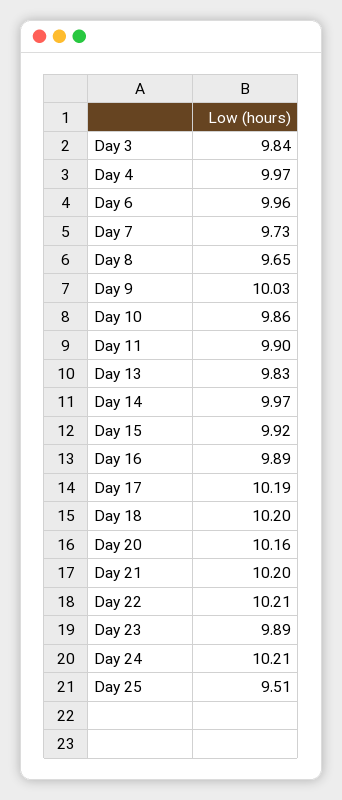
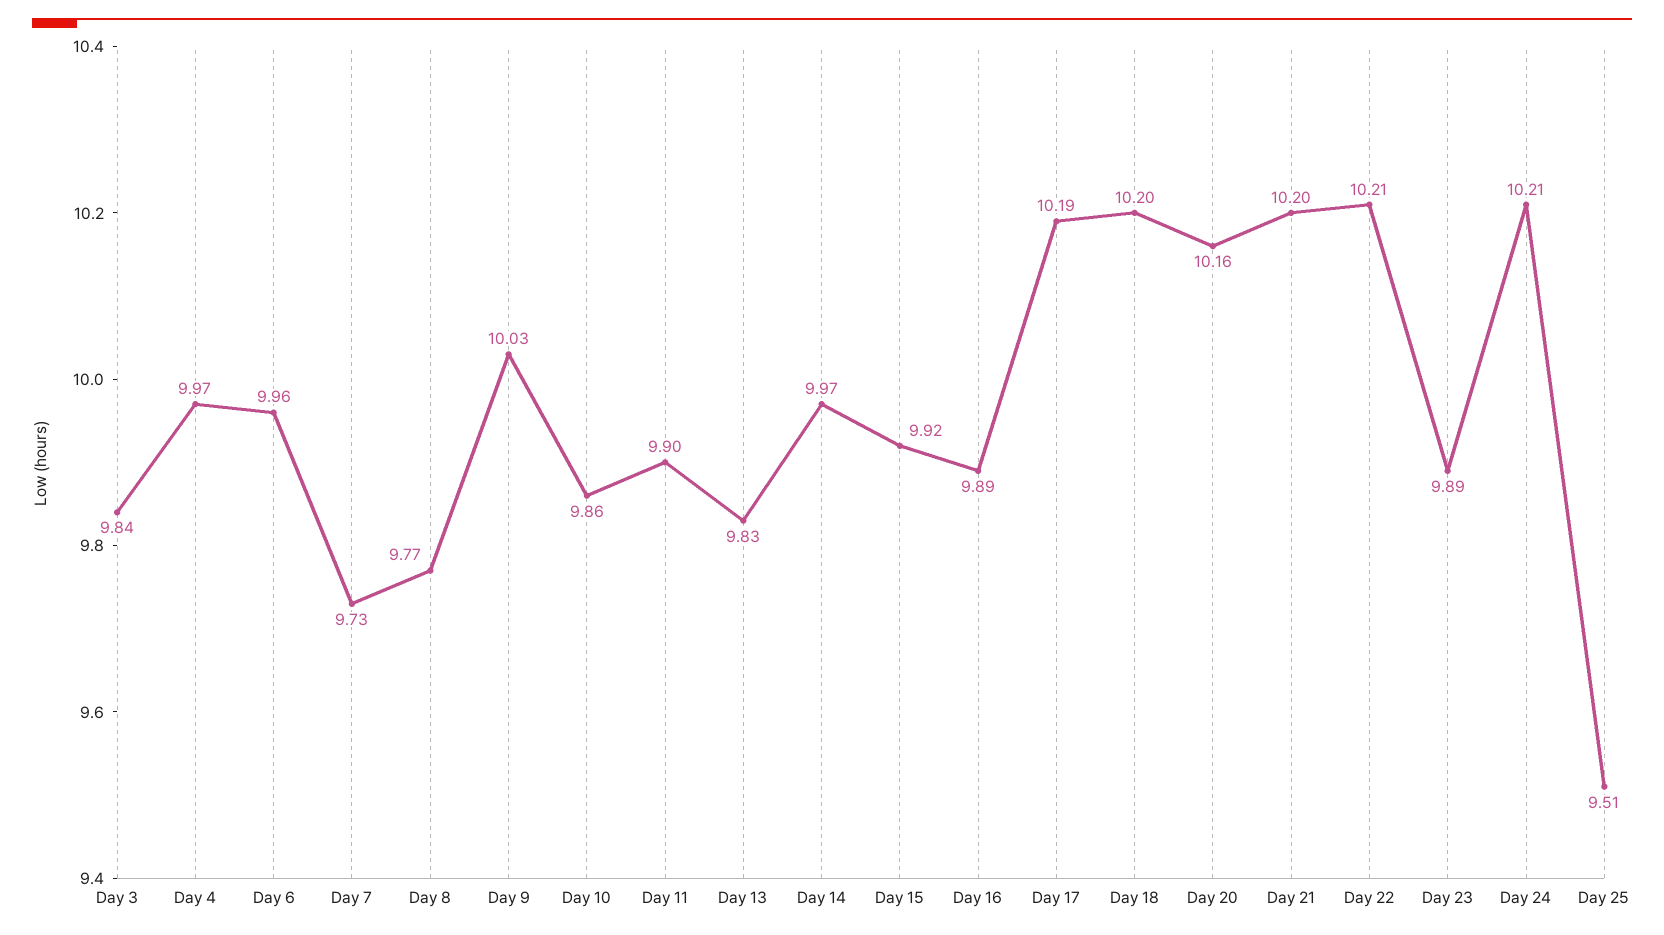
Day 8: 9.65 -> 9.77

